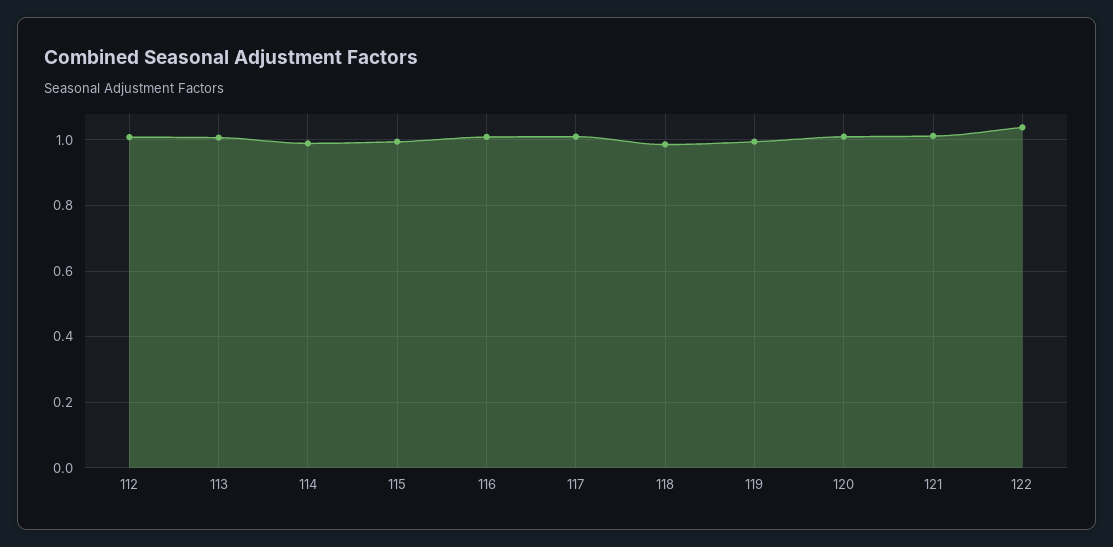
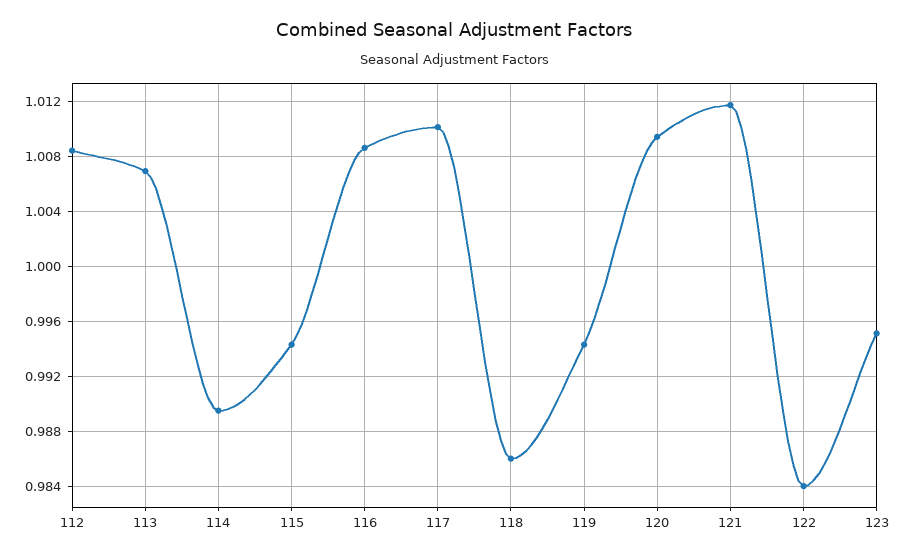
122: 1.04 -> 0.984
123: none -> 0.995

